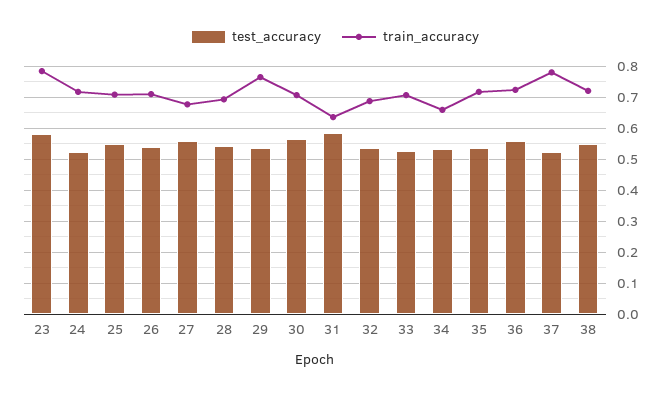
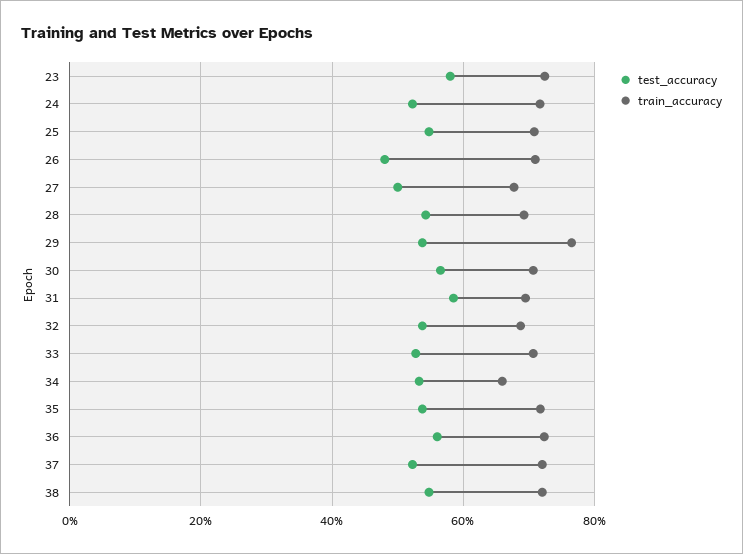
train_accuracy, 23: 0.78 -> 0.72
test_accuracy, 26: 0.54 -> 0.48
test_accuracy, 27: 0.56 -> 0.5
train_accuracy, 31: 0.64 -> 0.7
train_accuracy, 37: 0.78 -> 0.72

